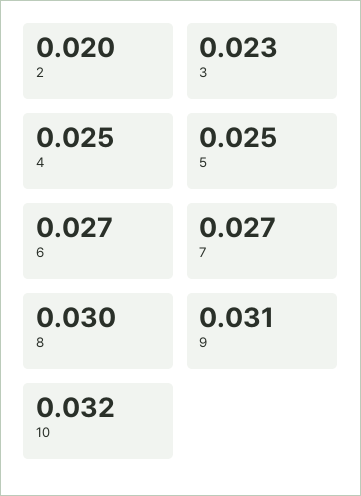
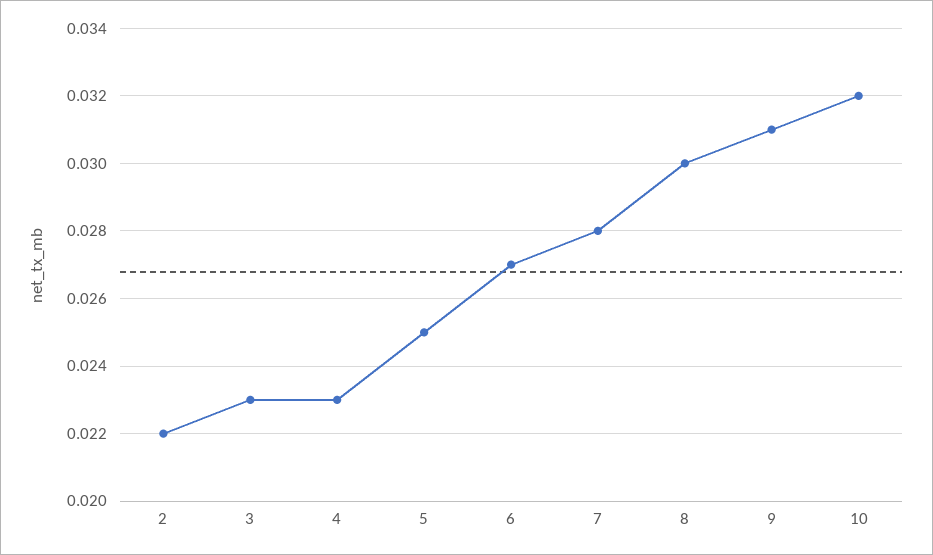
2: 0.02 -> 0.022
4: 0.025 -> 0.023
7: 0.027 -> 0.028

